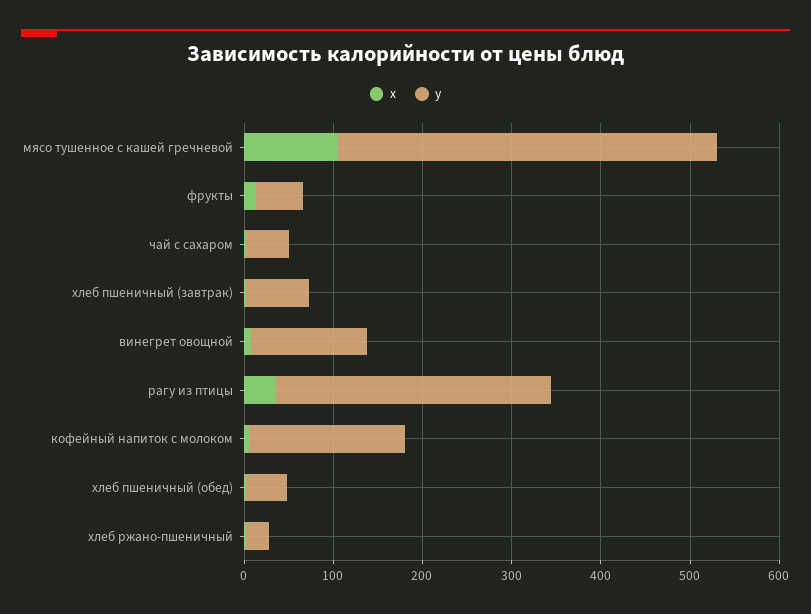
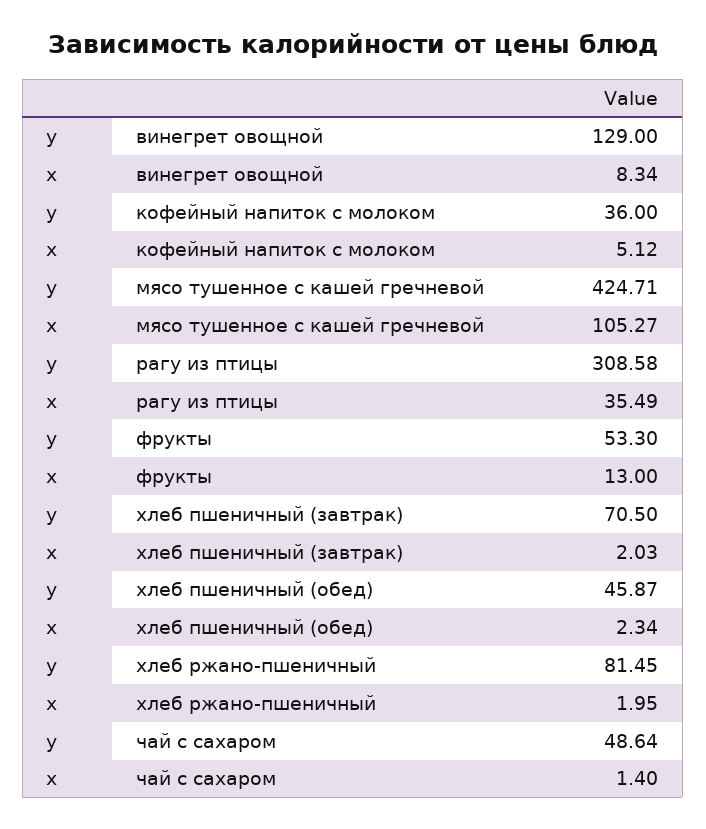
y, кофейный напиток с молоком: 180 -> 36
y, хлеб ржано-пшеничный: 20 -> 81.45

